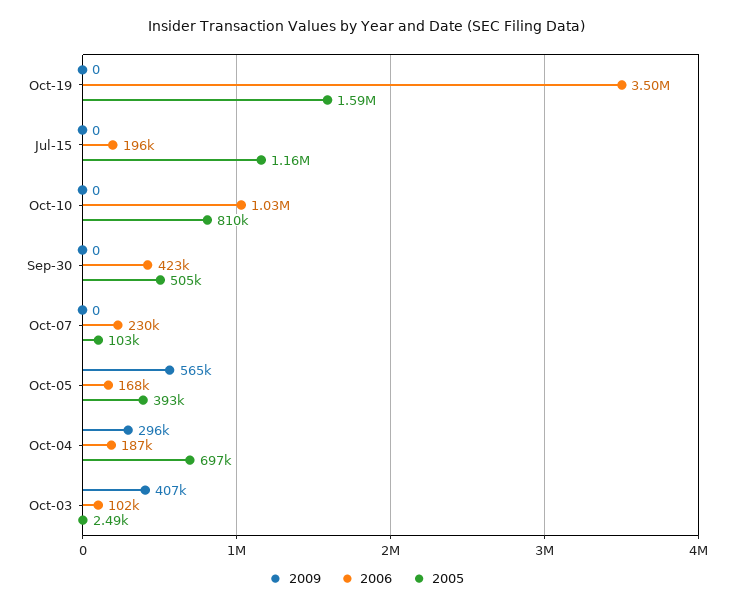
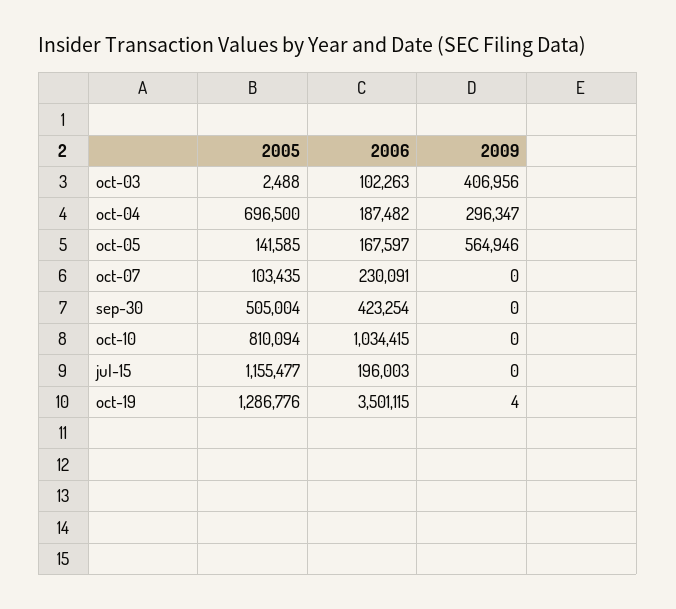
2009, Oct-19: 0 -> 4
2005, Oct-19: 1590000 -> 1286776
2005, Oct-05: 393000 -> 141585

